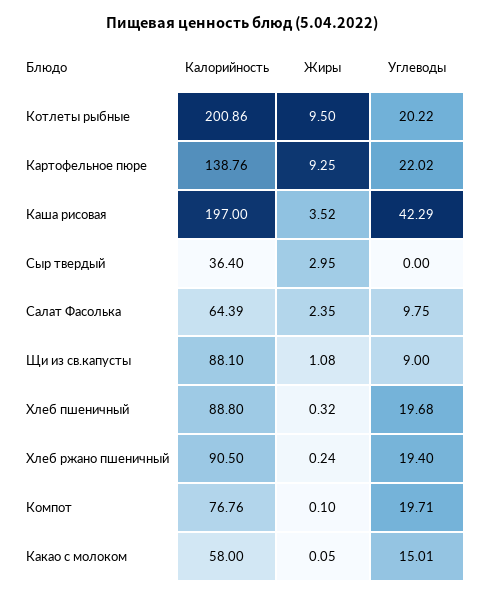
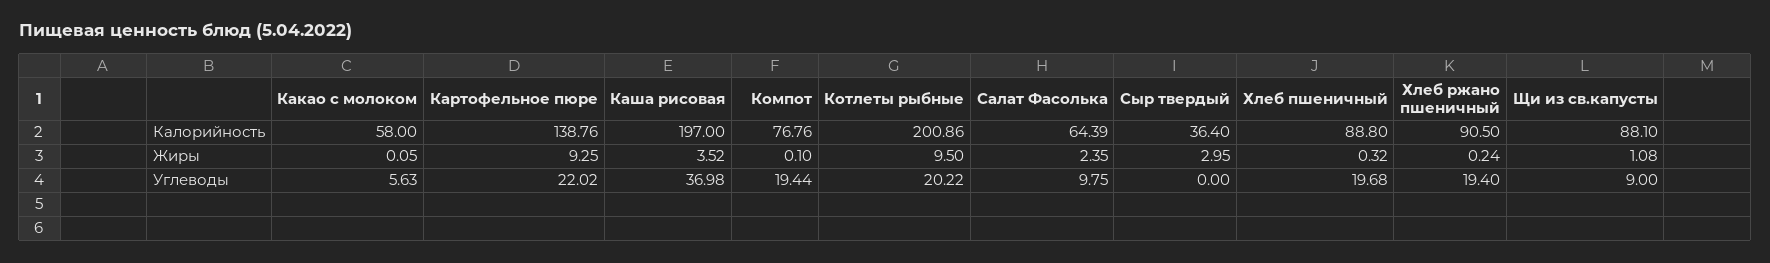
Углеводы, Каша рисовая: 42.29 -> 36.98
Углеводы, Компот: 19.71 -> 19.44
Углеводы, Какао с молоком: 15.01 -> 5.63

